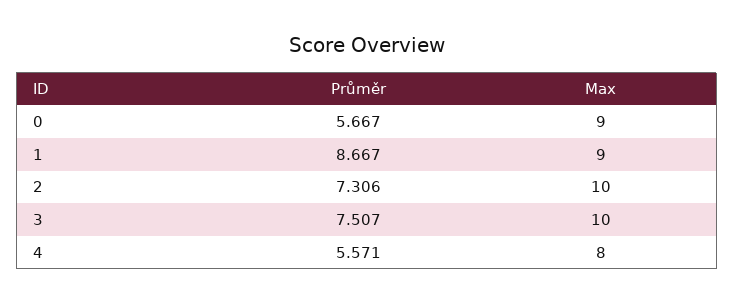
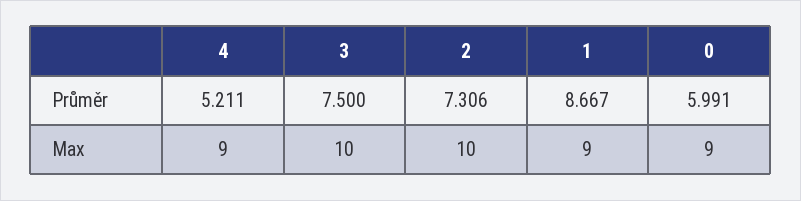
Průměr, 0: 5.667 -> 5.991
Průměr, 3: 7.507 -> 7.5
Průměr, 4: 5.571 -> 5.211
Max, 4: 8 -> 9

